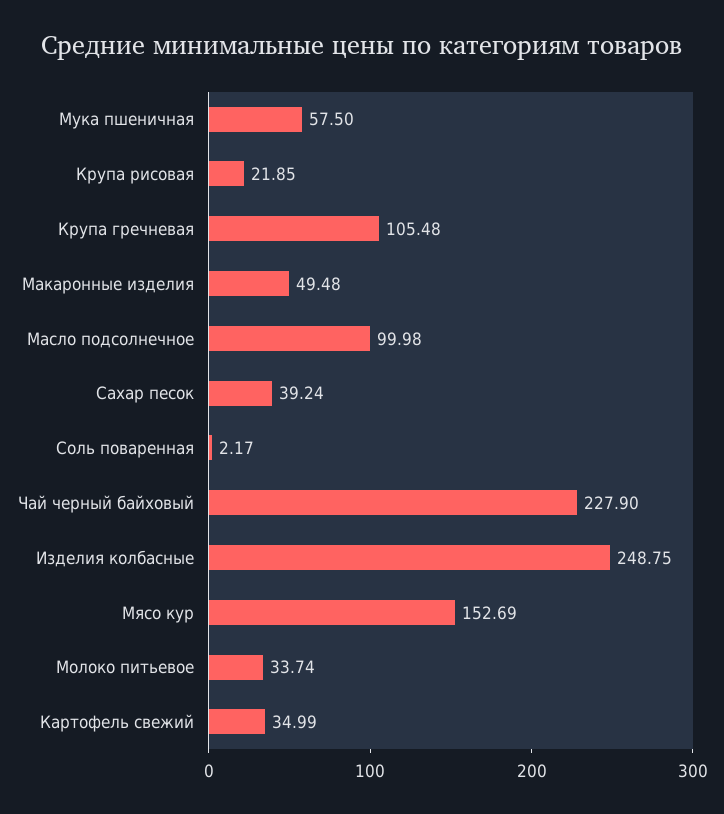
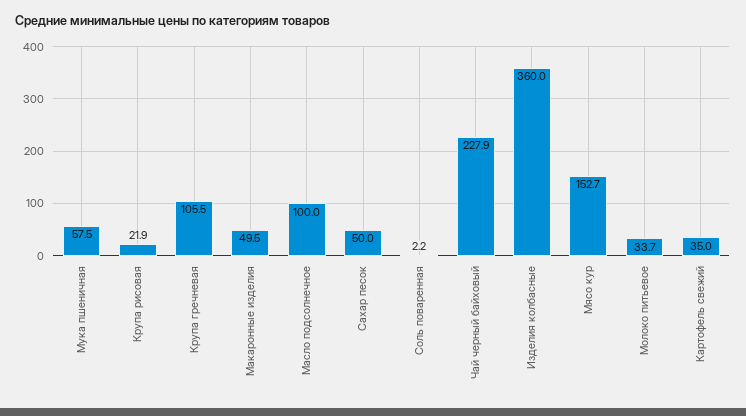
Сахар песок: 39.24 -> 50
Изделия колбасные: 248.75 -> 360

